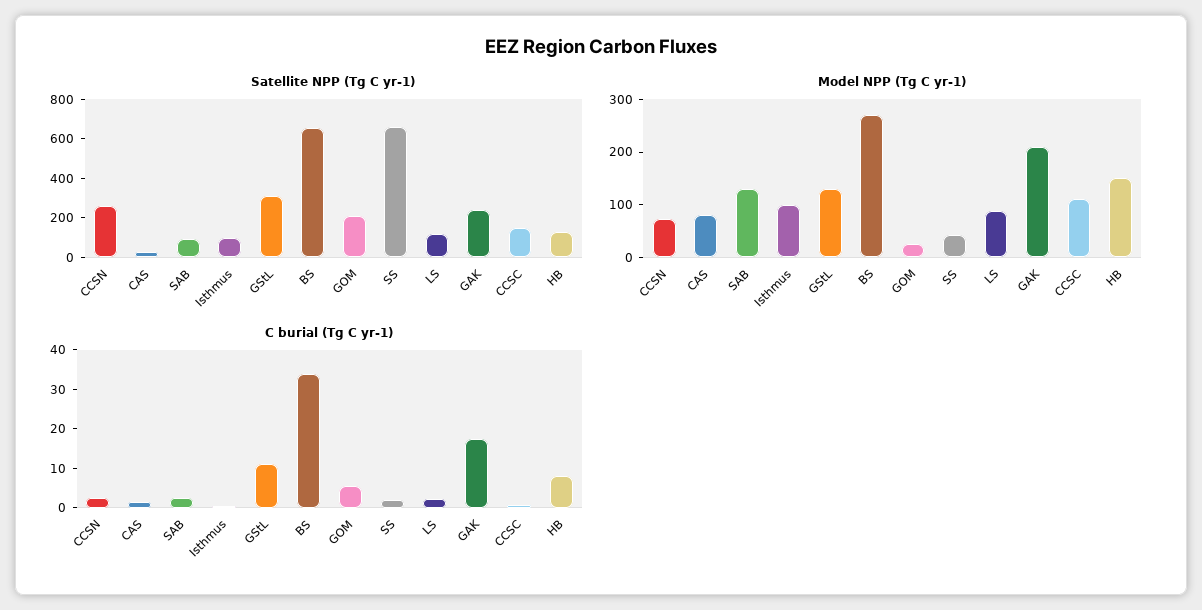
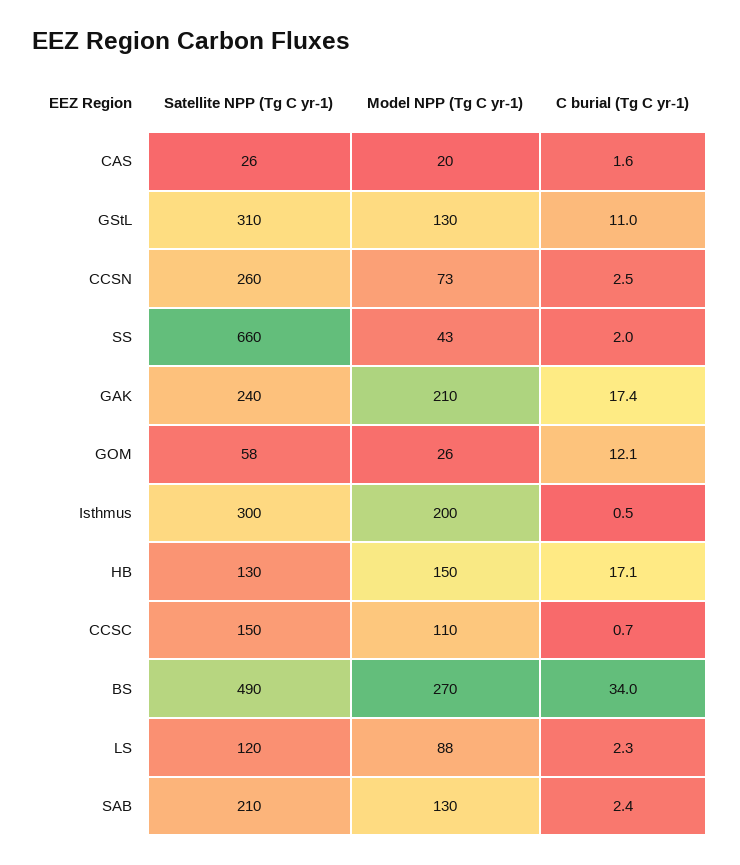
Satellite NPP (Tg C yr-1), SAB: 100 -> 210
Satellite NPP (Tg C yr-1), Isthmus: 100 -> 300
Satellite NPP (Tg C yr-1), BS: 650 -> 490
Satellite NPP (Tg C yr-1), GOM: 200 -> 58
Model NPP (Tg C yr-1), CAS: 80 -> 20
Model NPP (Tg C yr-1), Isthmus: 100 -> 200
C burial (Tg C yr-1), GOM: 5 -> 12.1
C burial (Tg C yr-1), HB: 7.5 -> 17.1

